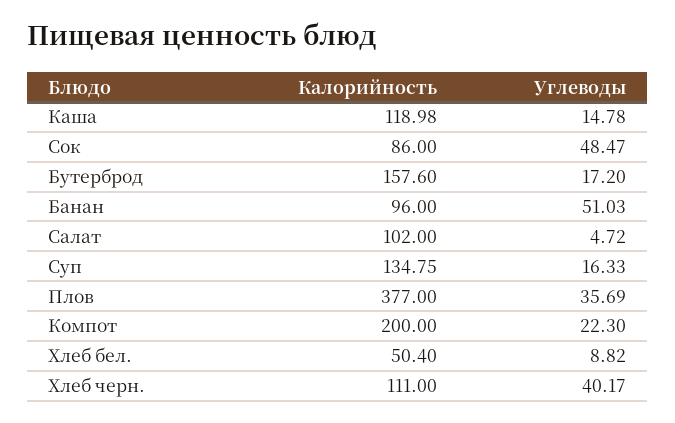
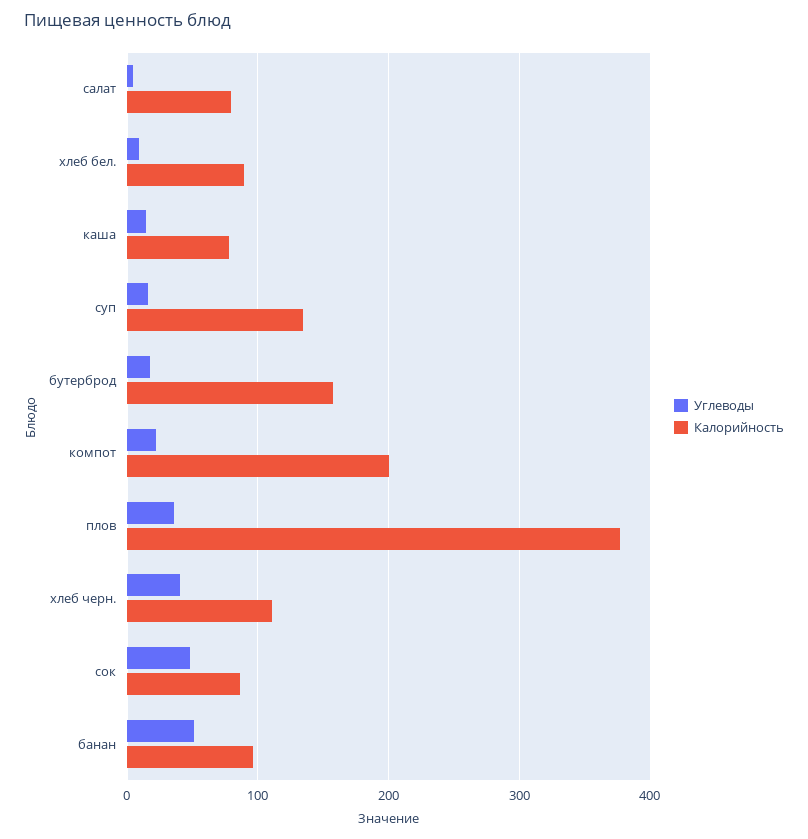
Калорийность, Каша: 118.98 -> 80
Калорийность, Салат: 102 -> 80
Калорийность, Хлеб бел.: 50.4 -> 90

